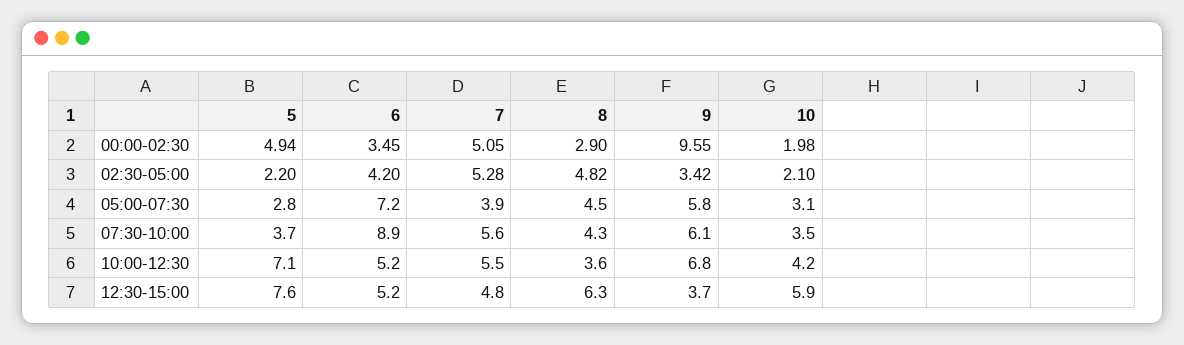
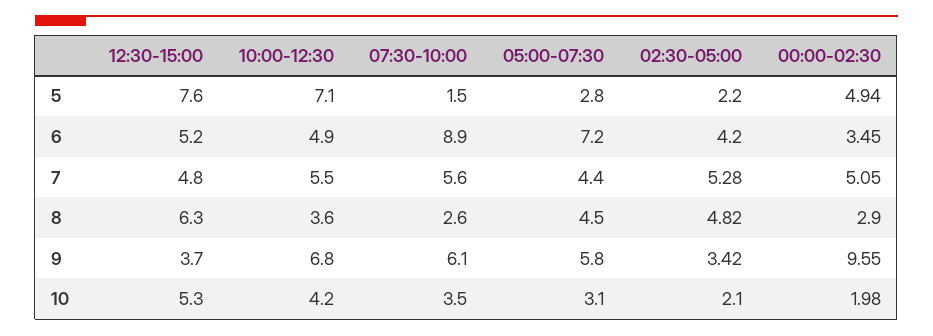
7, 05:00-07:30: 3.9 -> 4.4
5, 07:30-10:00: 3.7 -> 1.5
8, 07:30-10:00: 4.3 -> 2.6
6, 10:00-12:30: 5.2 -> 4.9
10, 12:30-15:00: 5.9 -> 5.3

